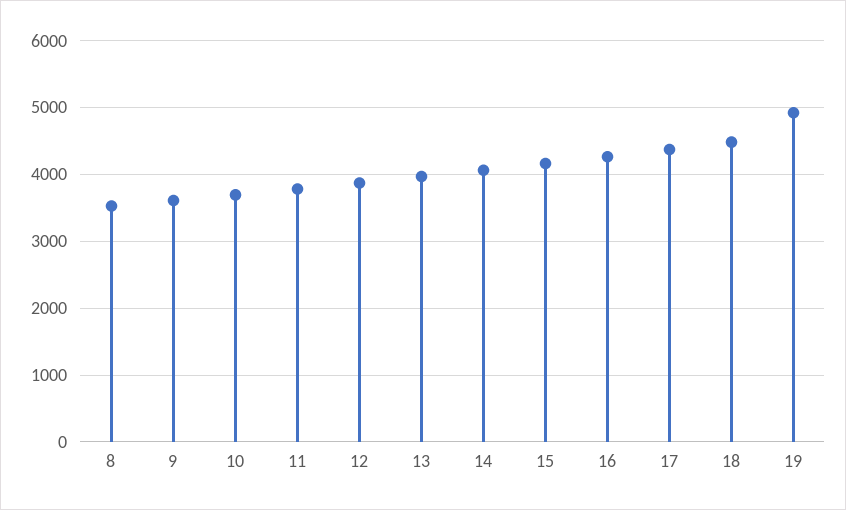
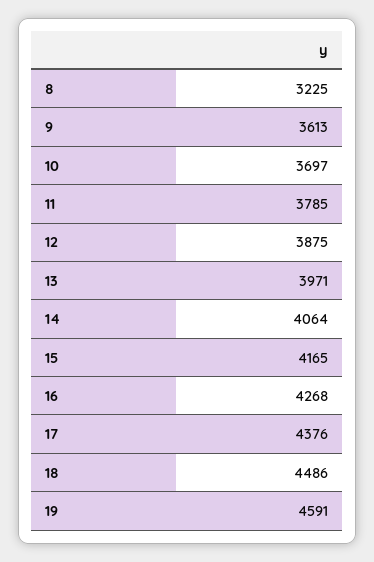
8: 3500 -> 3225
19: 4900 -> 4591

